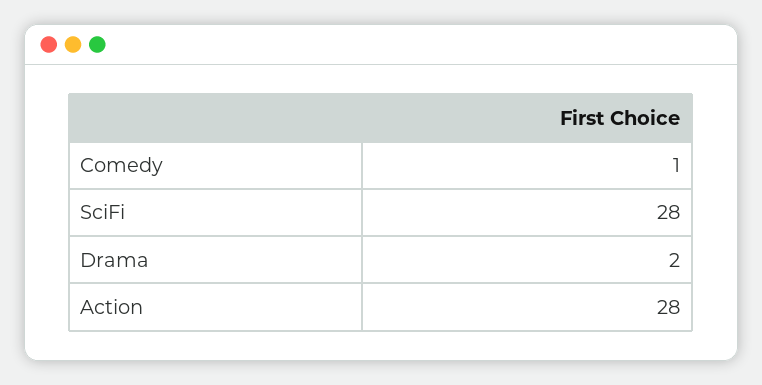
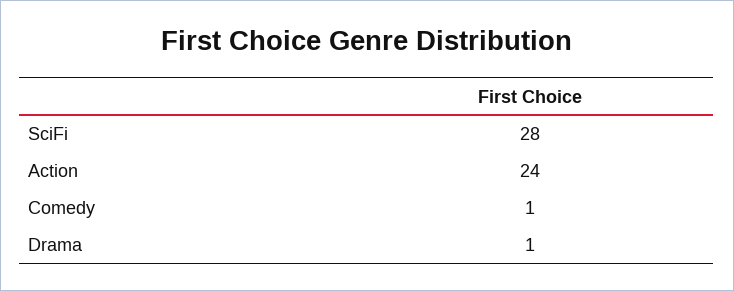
Drama: 2 -> 1
Action: 28 -> 24

